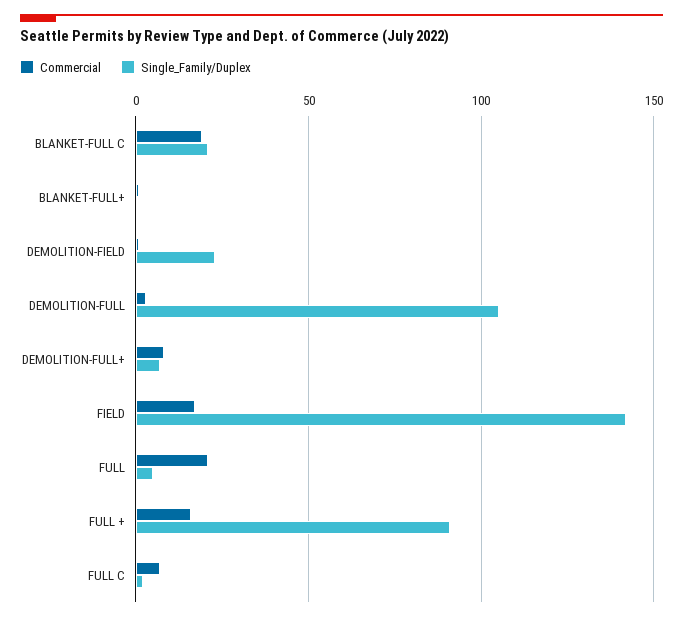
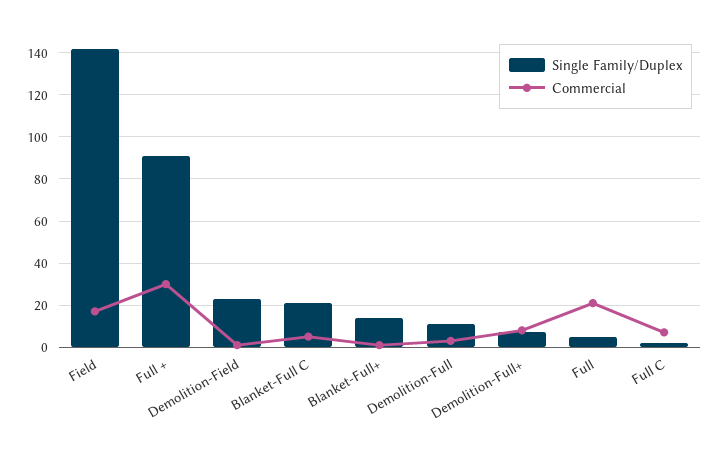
Commercial, BLANKET-FULL C: 20 -> 5
Single_Family/Duplex, BLANKET-FULL+: 0 -> 15
Single_Family/Duplex, DEMOLITION-FULL: 105 -> 10
Commercial, FULL +: 15 -> 30

